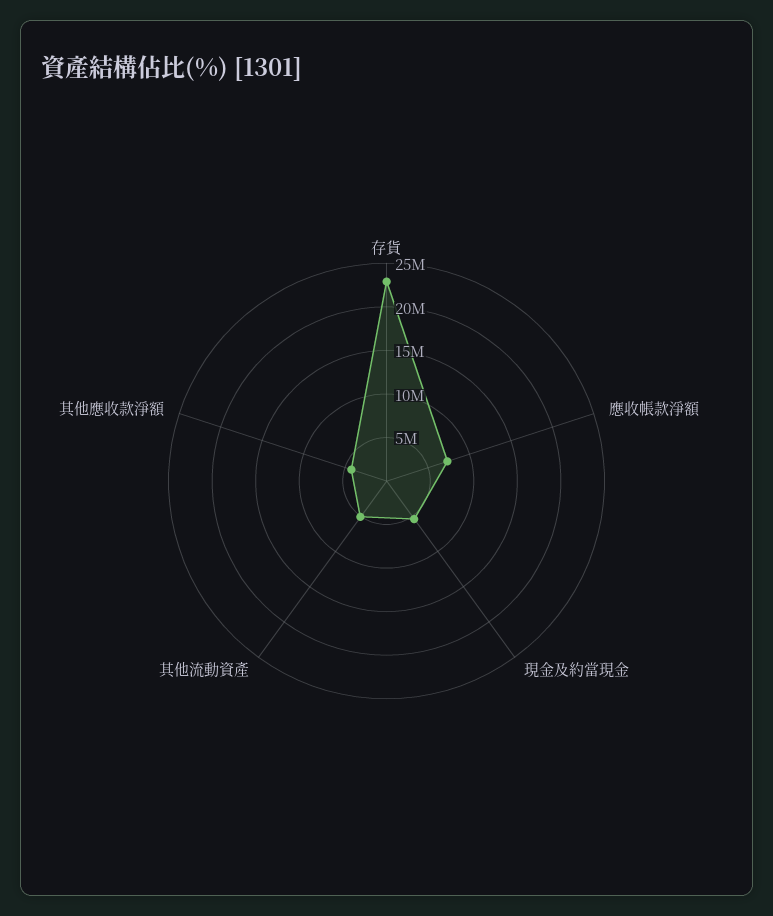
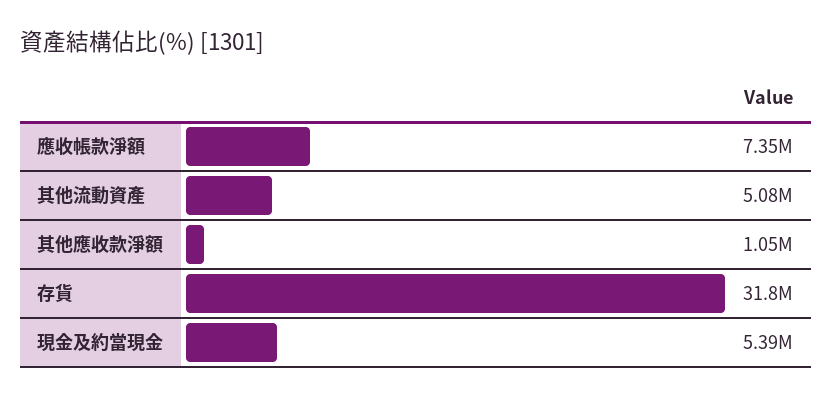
存貨: 23000000 -> 31800000
其他應收款淨額: 4000000 -> 1050000

